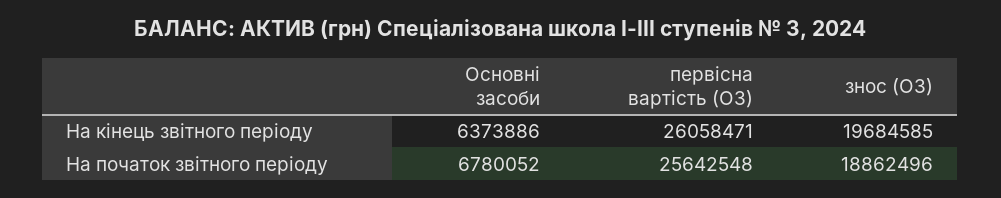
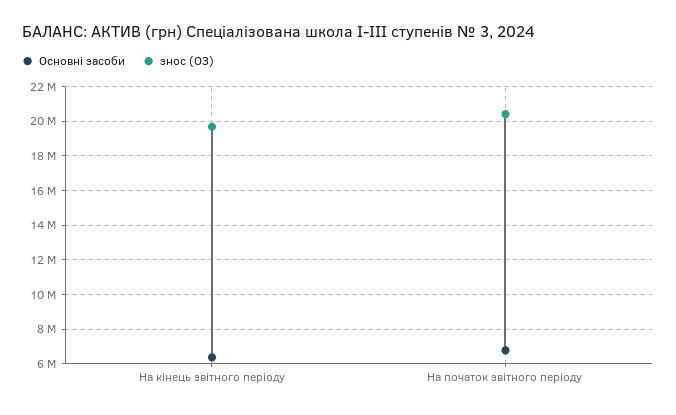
первісна вартість (ОЗ), На кінець звітного періоду: 26058471 -> none
первісна вартість (ОЗ), На початок звітного періоду: 25642548 -> none
знос (ОЗ), На початок звітного періоду: 18862496 -> 20500000

